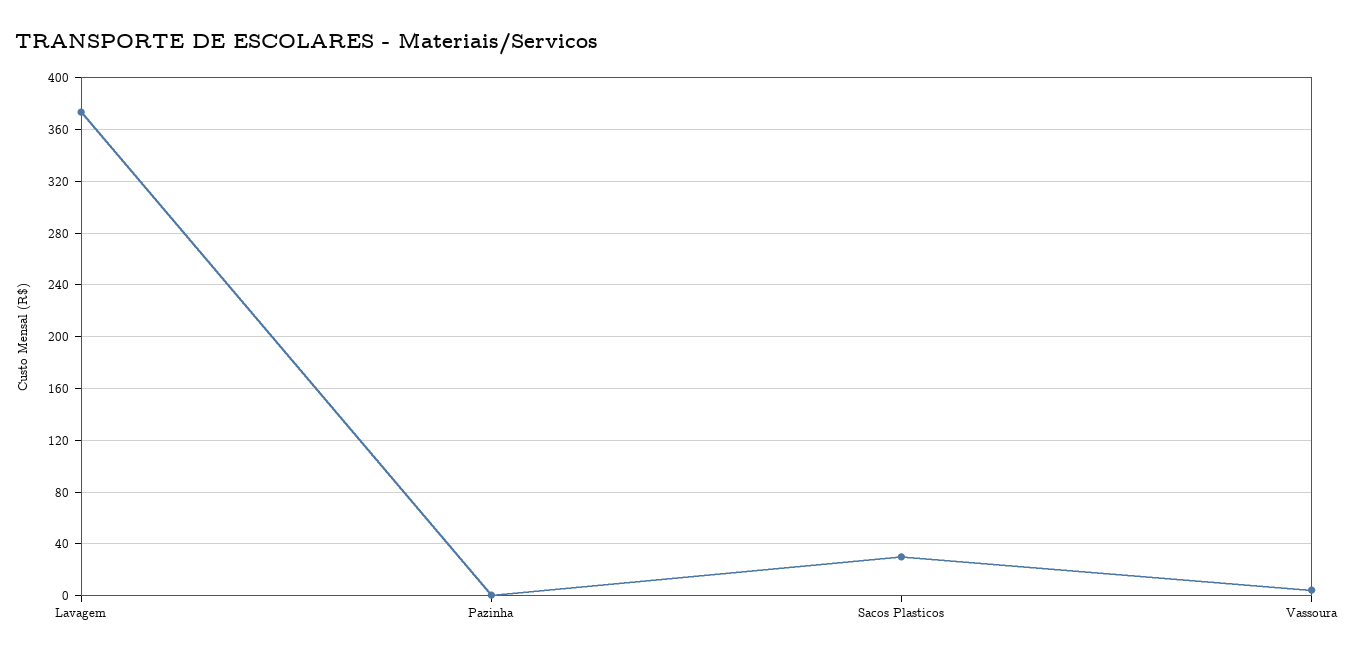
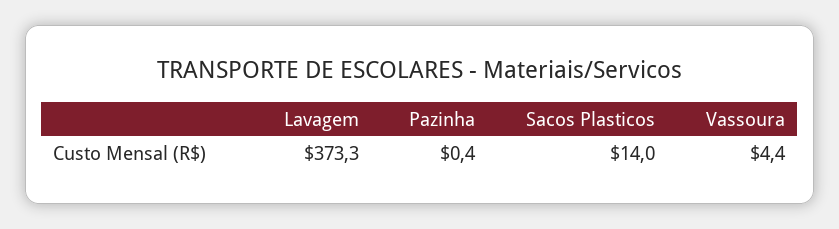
Sacos Plasticos: 30 -> 14

